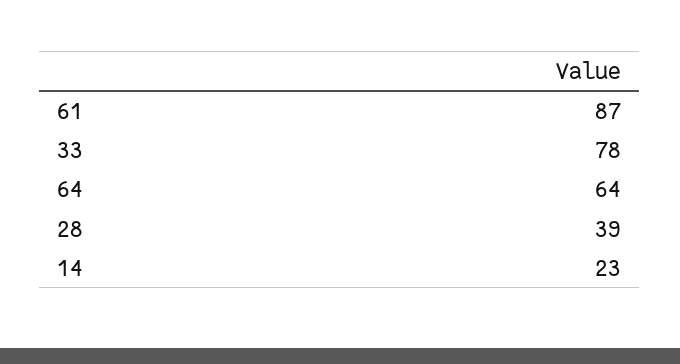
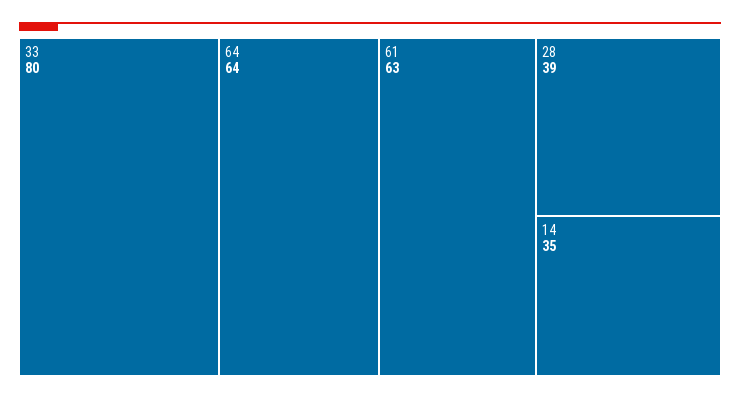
61: 87 -> 63
33: 78 -> 80
14: 23 -> 35

